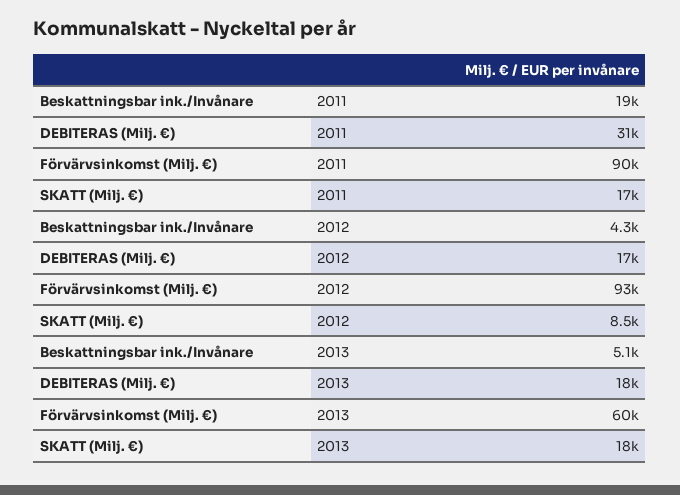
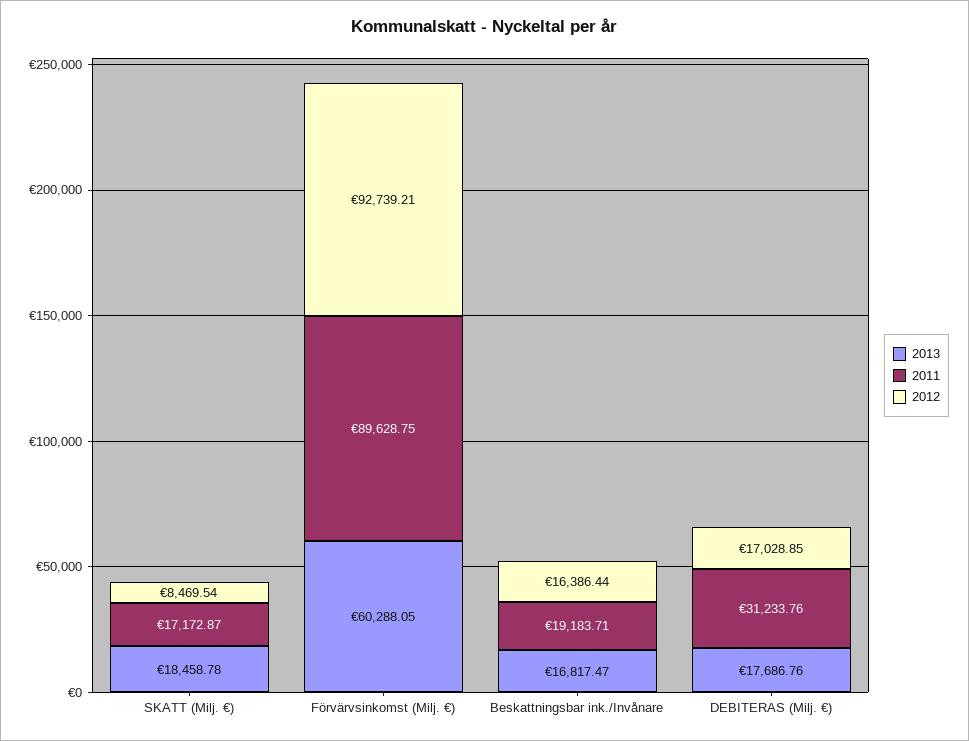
2012, Beskattningsbar ink./Invånare: 4300 -> 16386.44
2013, Beskattningsbar ink./Invånare: 5100 -> 16817.47

